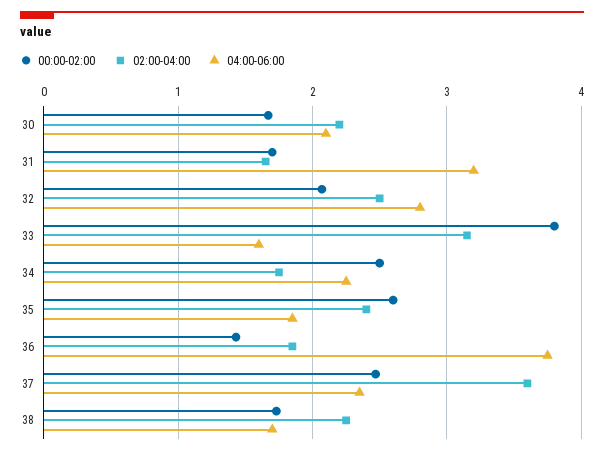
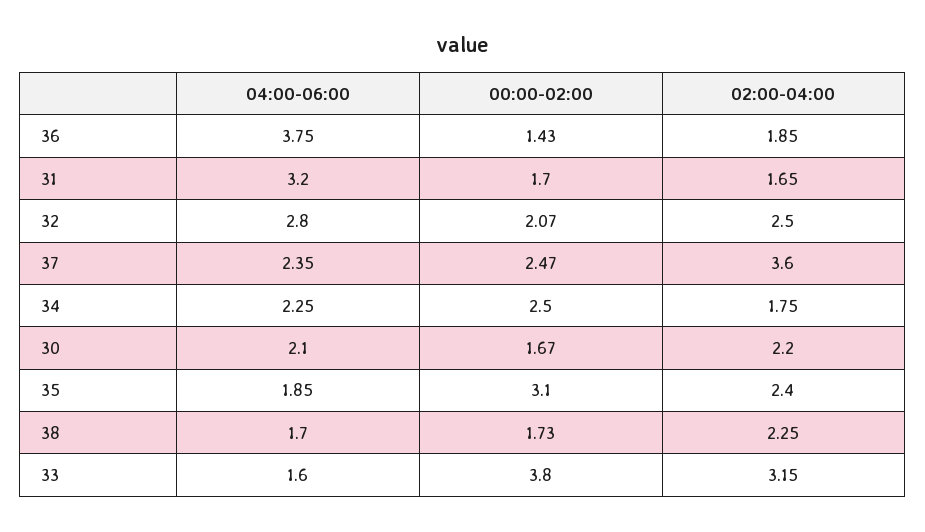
00:00-02:00, 35: 2.6 -> 3.1

